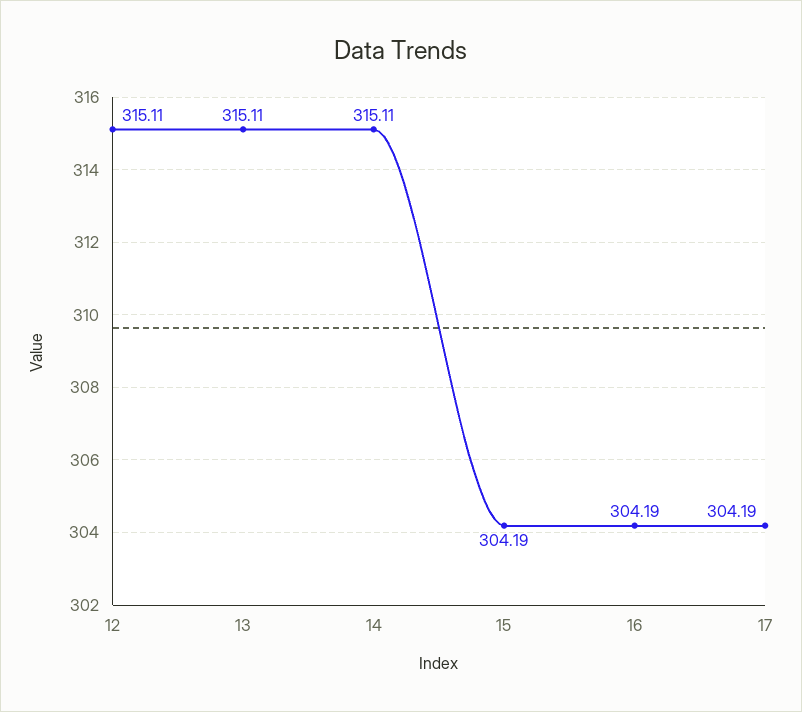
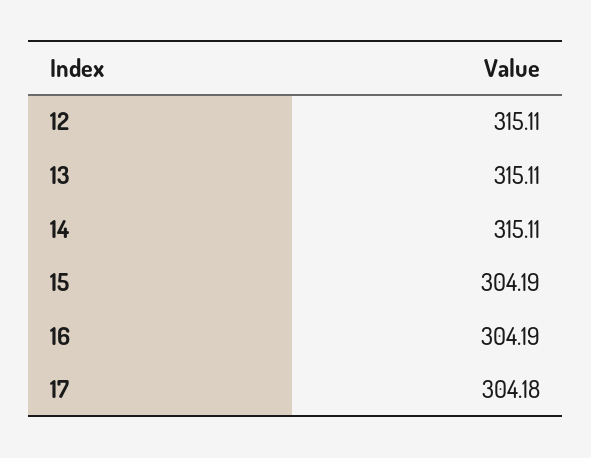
17: 304.19 -> 304.18

